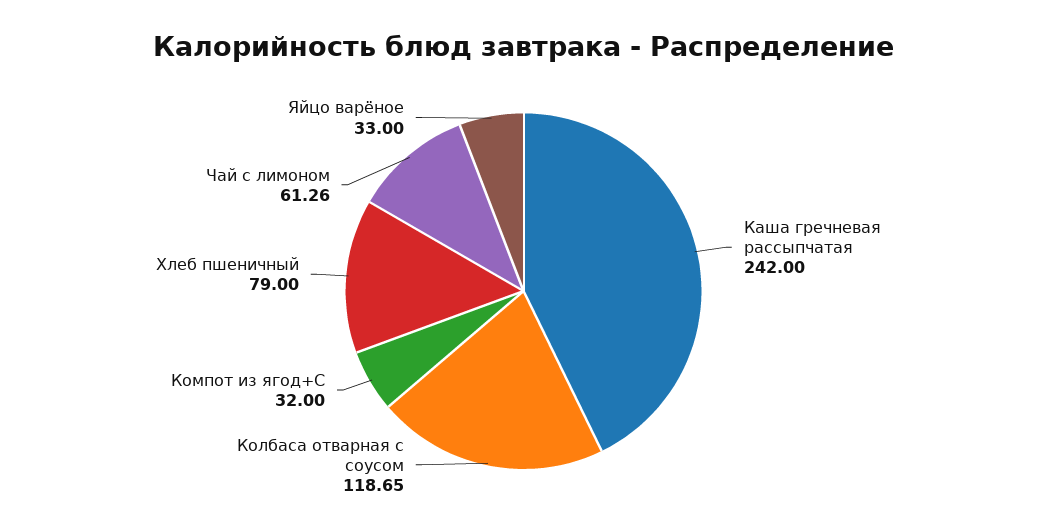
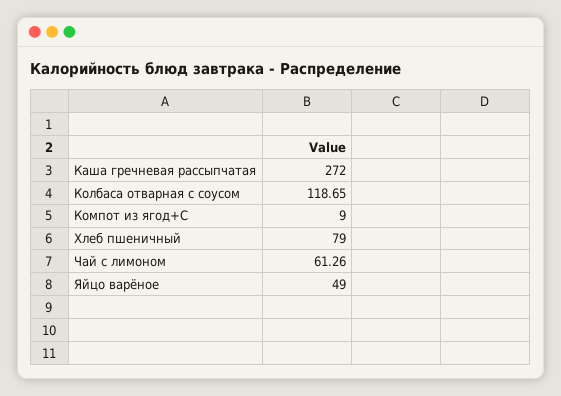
Каша гречневая рассыпчатая: 242 -> 272
Компот из ягод+С: 32 -> 9
Яйцо варёное: 33 -> 49

